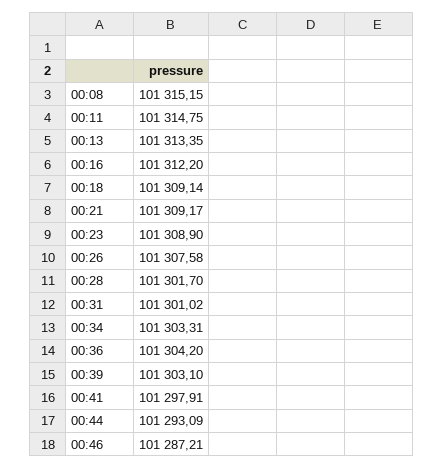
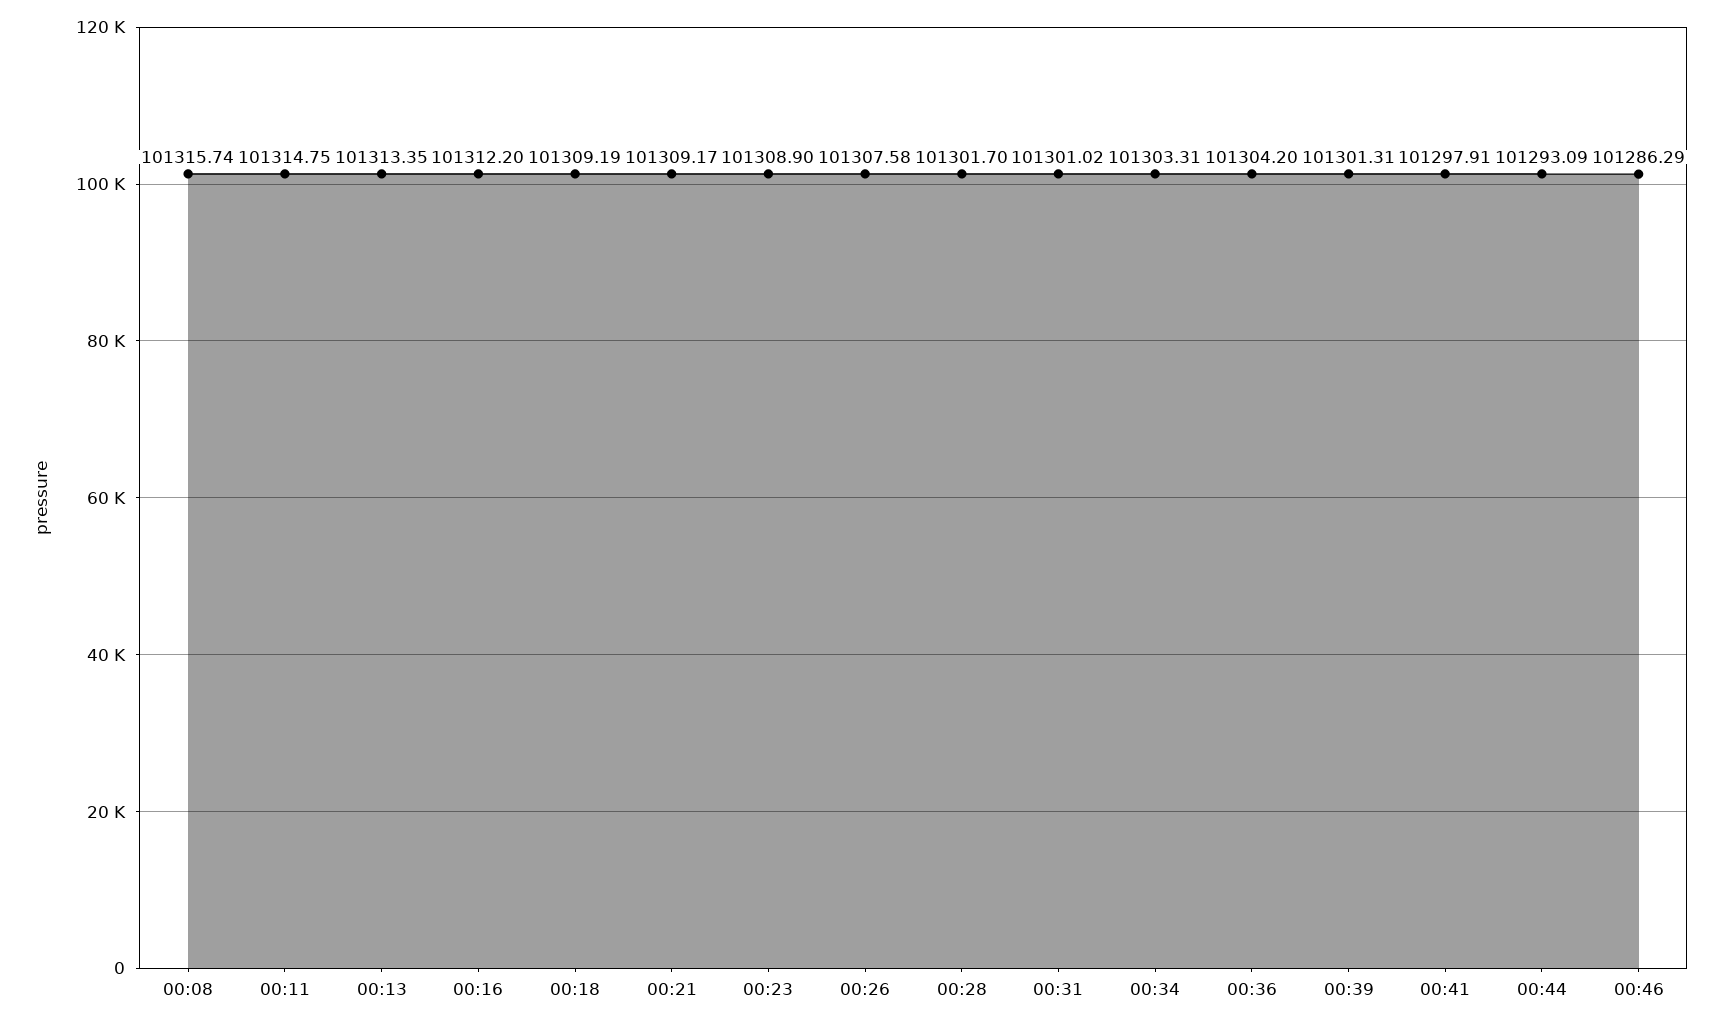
00:08: 101315.15 -> 101315.74
00:18: 101309.14 -> 101309.19
00:39: 101303.1 -> 101301.31
00:46: 101287.21 -> 101286.29

